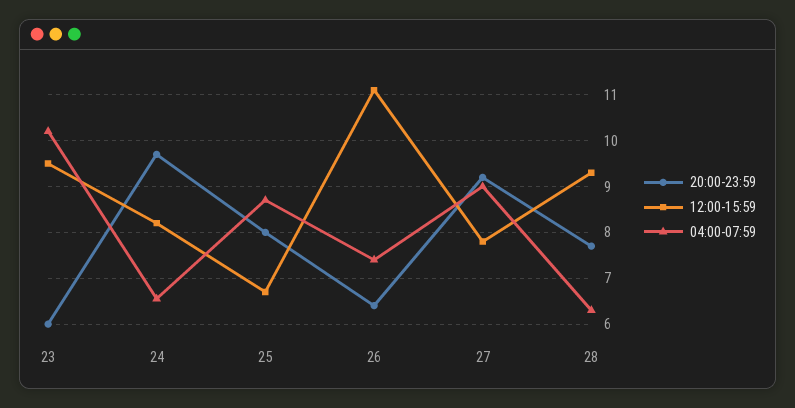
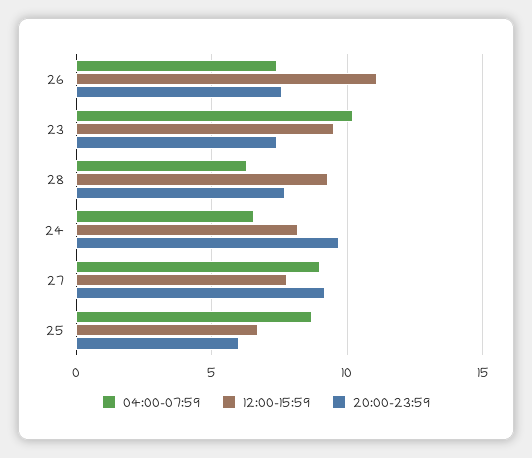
20:00-23:59, 23: 6 -> 7.5
20:00-23:59, 25: 8 -> 6
20:00-23:59, 26: 6.4 -> 7.5

